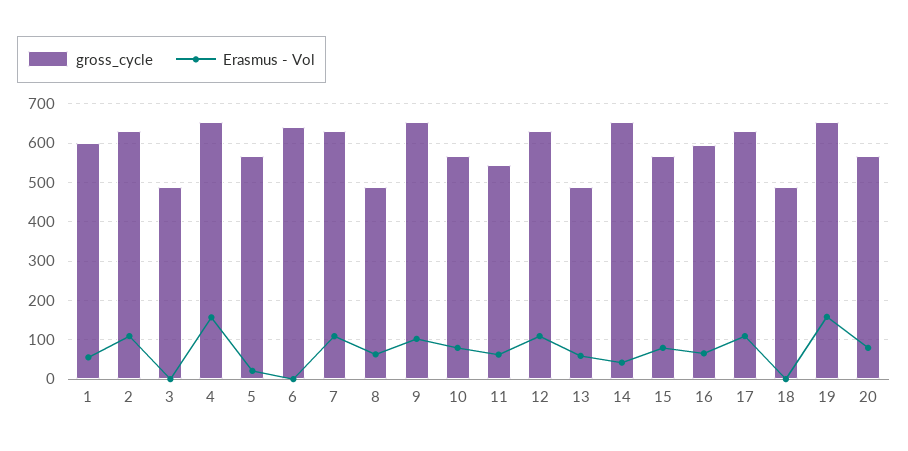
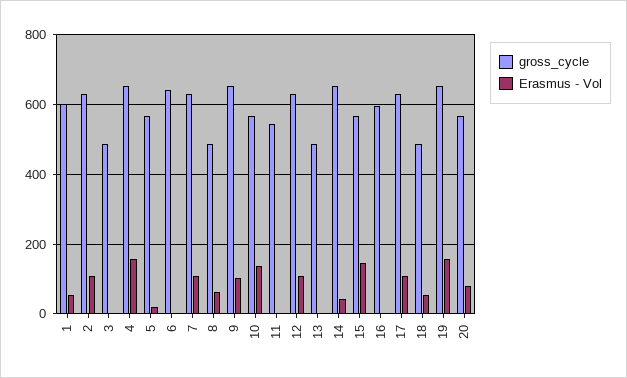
Erasmus - Vol, 10: 80 -> 140
Erasmus - Vol, 11: 60 -> 0
Erasmus - Vol, 13: 60 -> 0
Erasmus - Vol, 15: 80 -> 140
Erasmus - Vol, 16: 60 -> 0
Erasmus - Vol, 18: 0 -> 60

